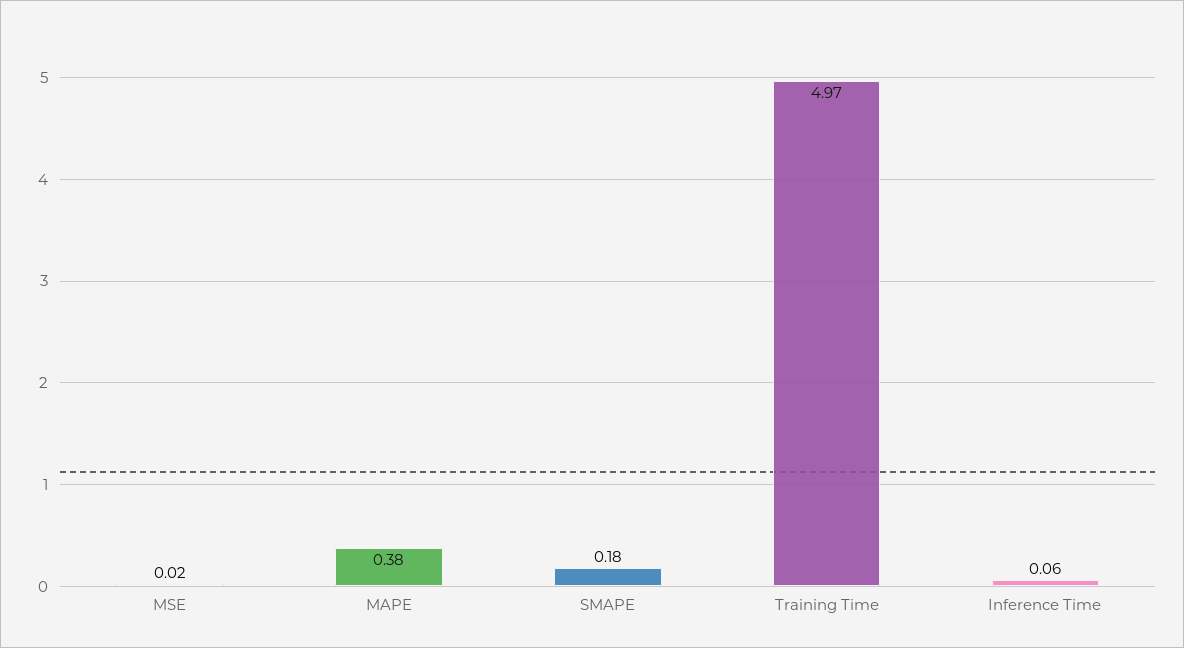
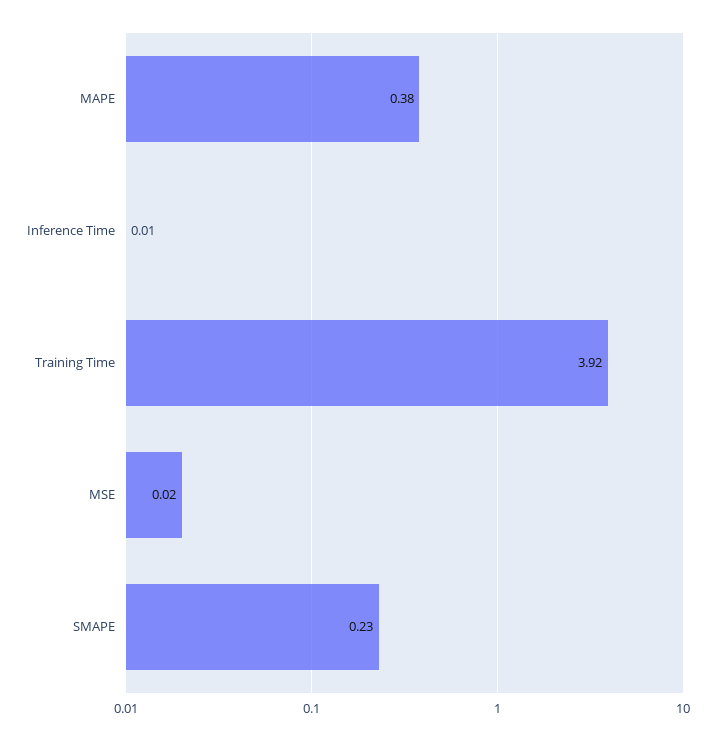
SMAPE: 0.18 -> 0.23
Training Time: 4.97 -> 3.92
Inference Time: 0.06 -> 0.01

